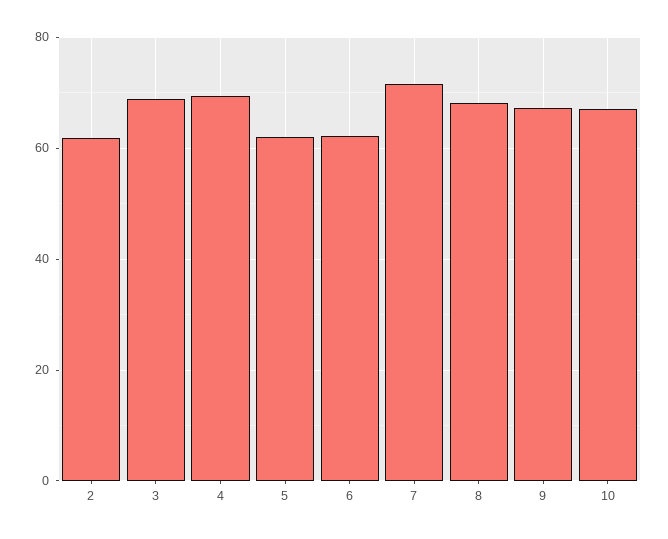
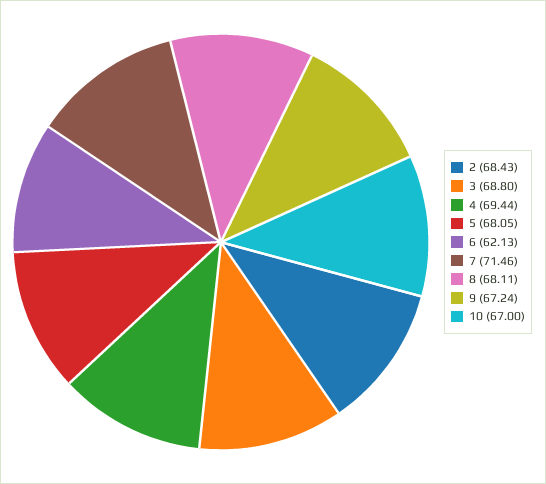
2: 62 -> 68.43
5: 62 -> 68.05

